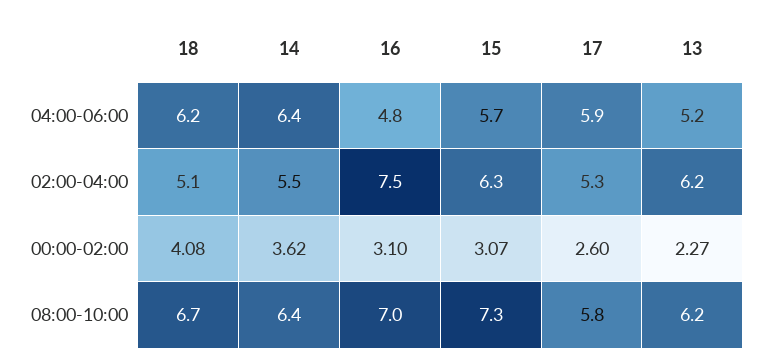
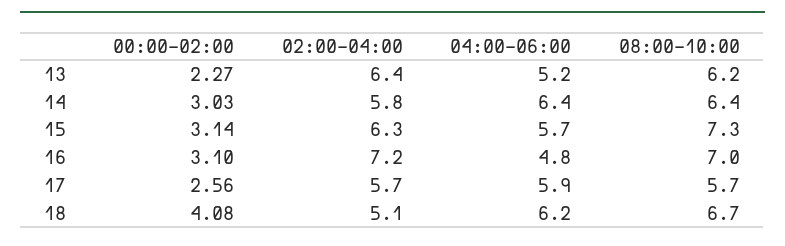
14, 02:00-04:00: 5.5 -> 5.8
16, 02:00-04:00: 7.5 -> 7.2
17, 02:00-04:00: 5.3 -> 5.7
13, 02:00-04:00: 6.2 -> 6.4
14, 00:00-02:00: 3.62 -> 3.03
15, 00:00-02:00: 3.07 -> 3.14
17, 00:00-02:00: 2.6 -> 2.56
17, 08:00-10:00: 5.8 -> 5.7

